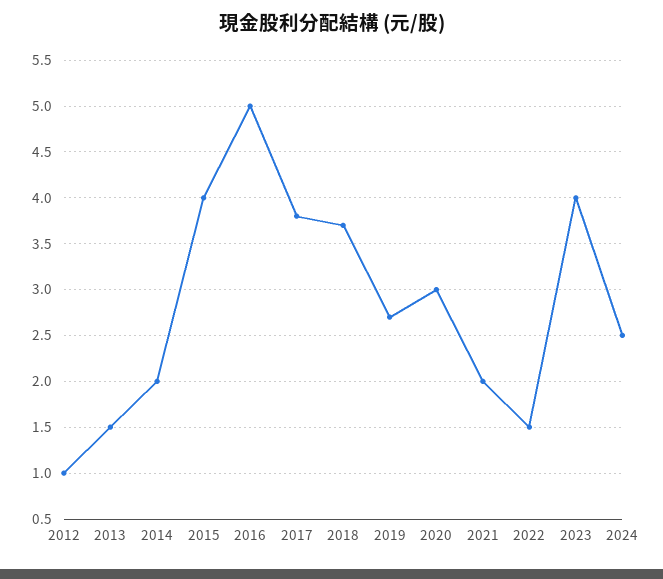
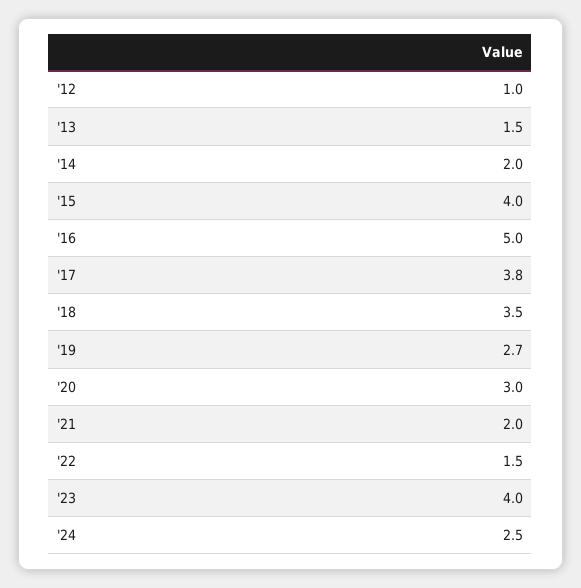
2018: 3.7 -> 3.5

